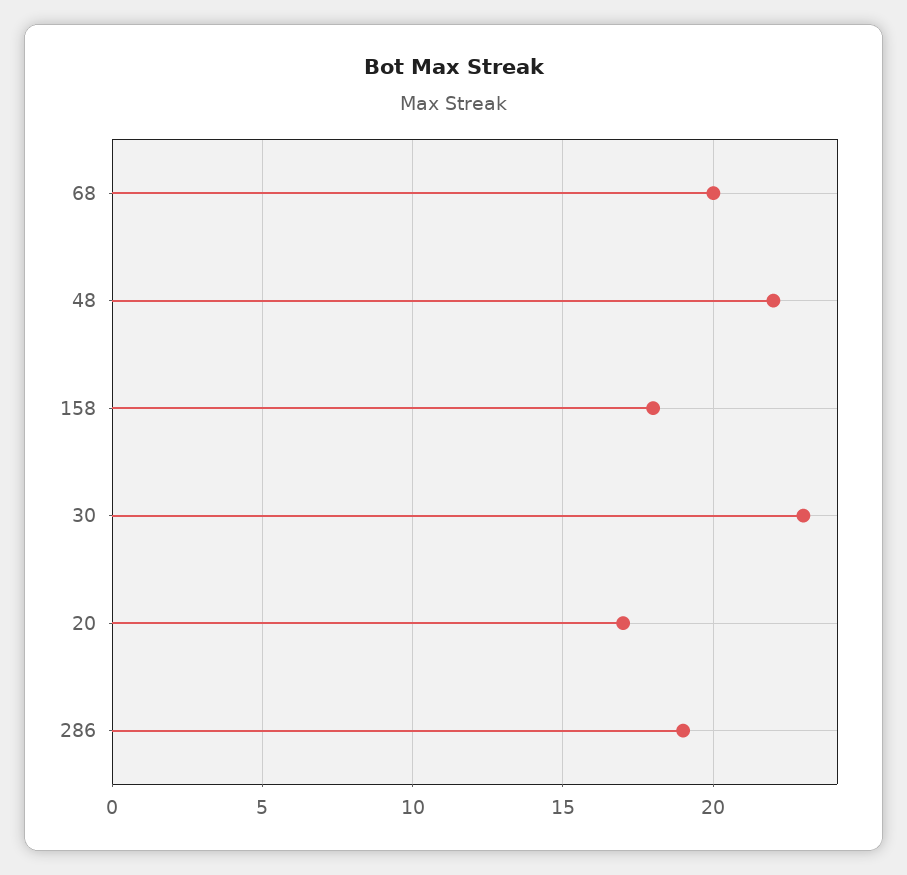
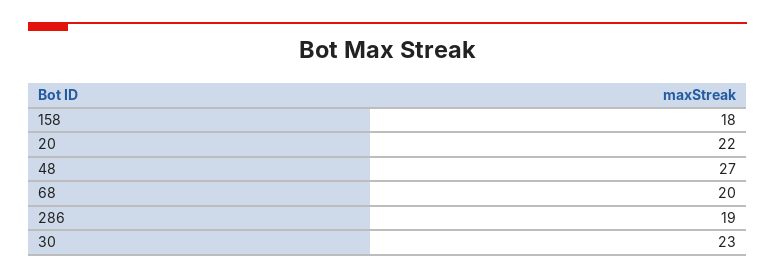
48: 22 -> 27
20: 17 -> 22

